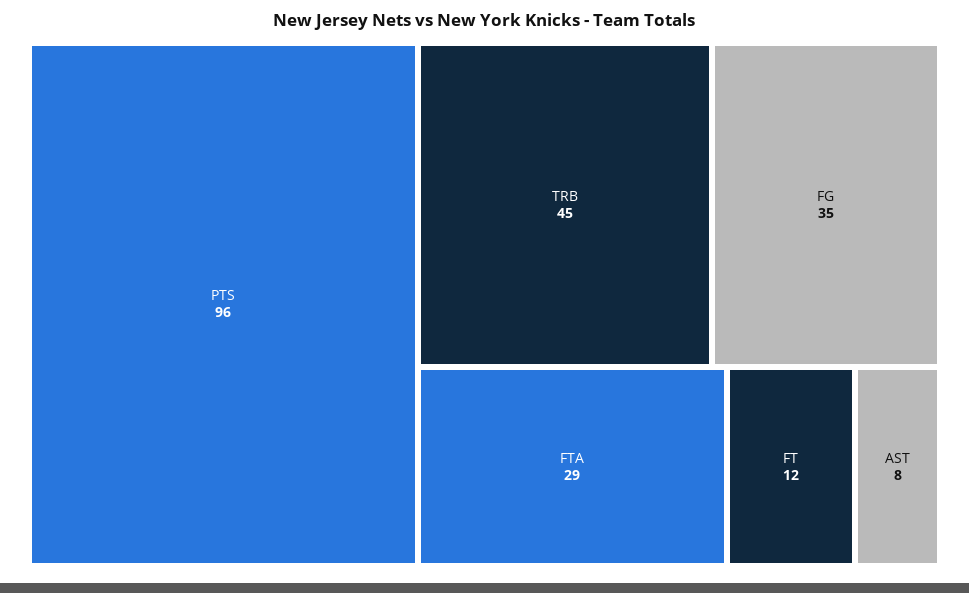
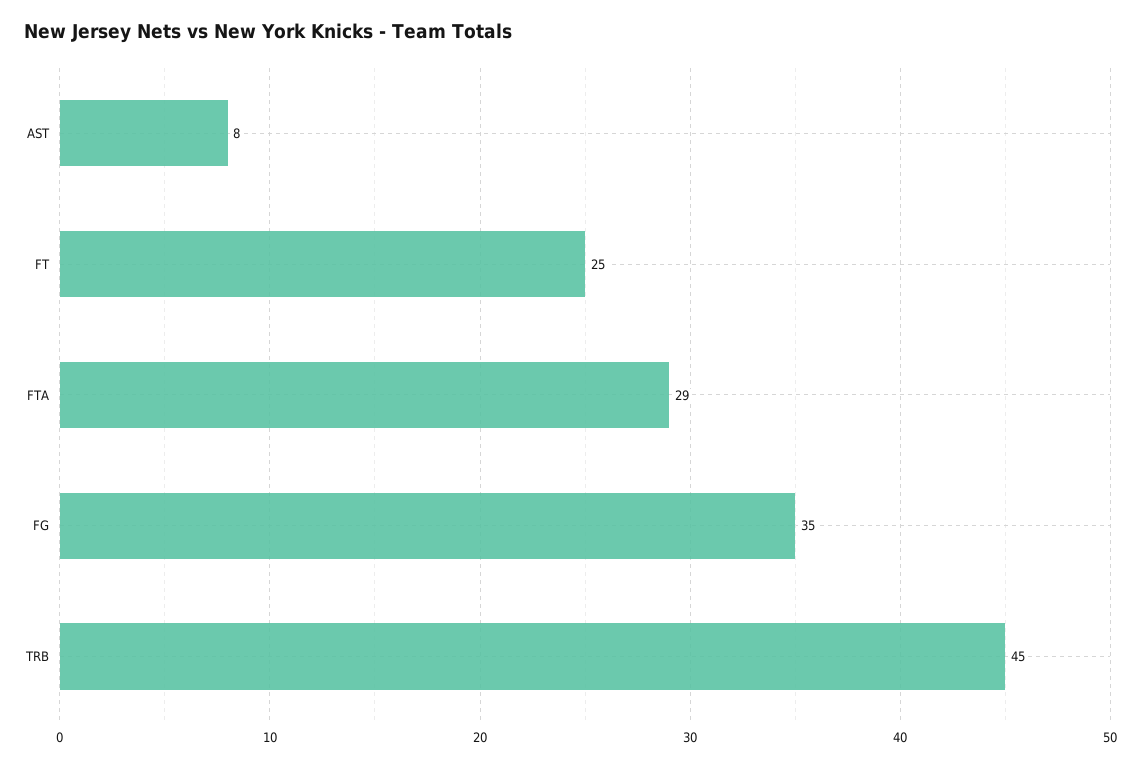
PTS: 96 -> none
FT: 12 -> 25

